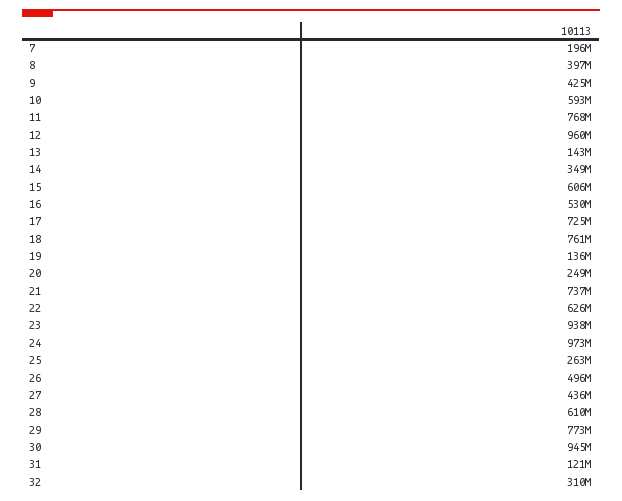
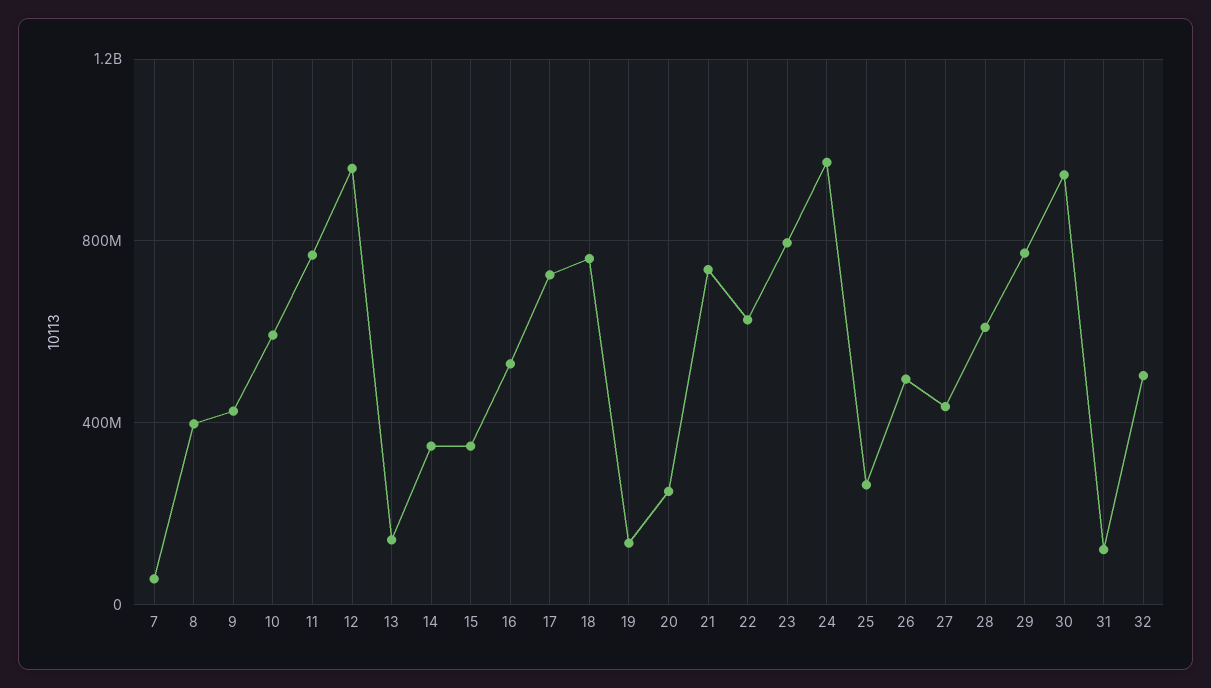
7: 196000000 -> 50000000
15: 606000000 -> 350000000
23: 938000000 -> 800000000
32: 310000000 -> 500000000

